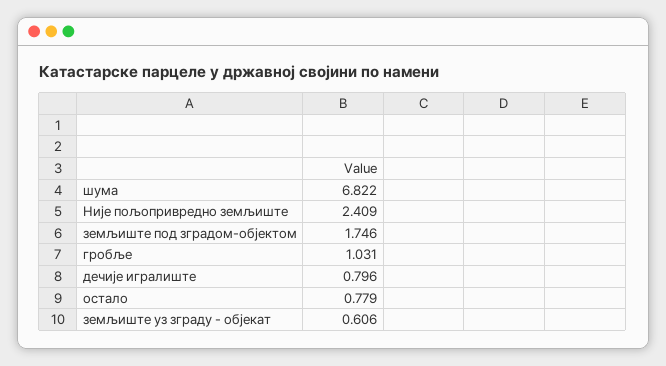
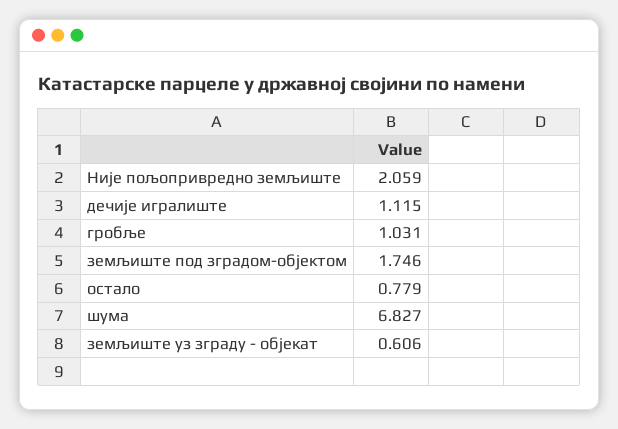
шума: 6.822 -> 6.827
Није пољопривредно земљиште: 2.409 -> 2.059
дечије игралиште: 0.796 -> 1.115

